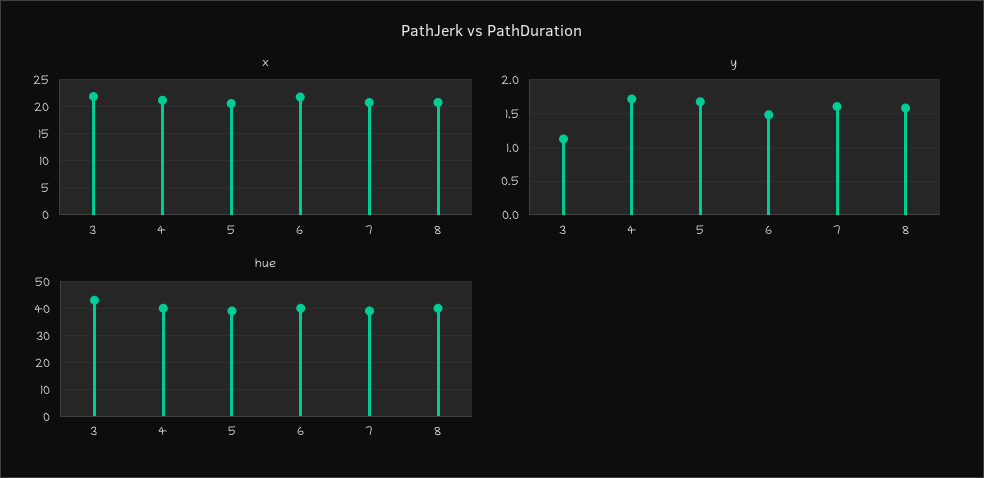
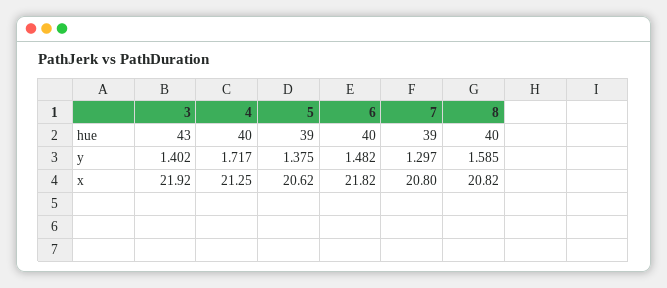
y, 3: 1.1 -> 1.402
y, 5: 1.7 -> 1.375
y, 7: 1.6 -> 1.297

